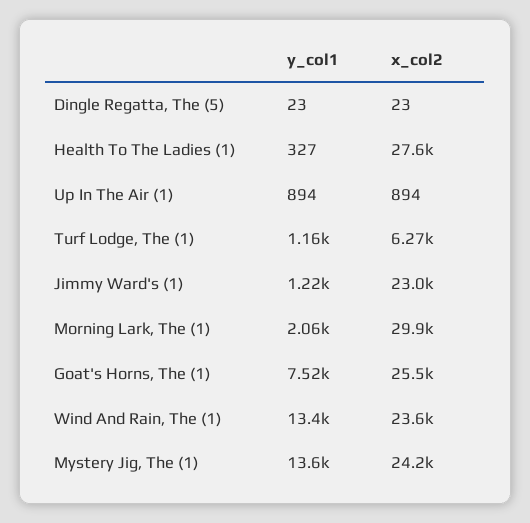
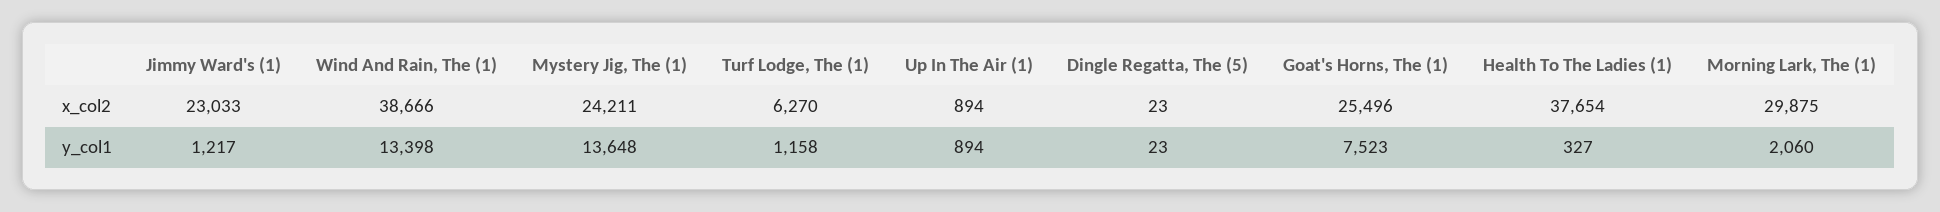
x_col2, Health To The Ladies (1): 27600 -> 37654
x_col2, Wind And Rain, The (1): 23600 -> 38666

